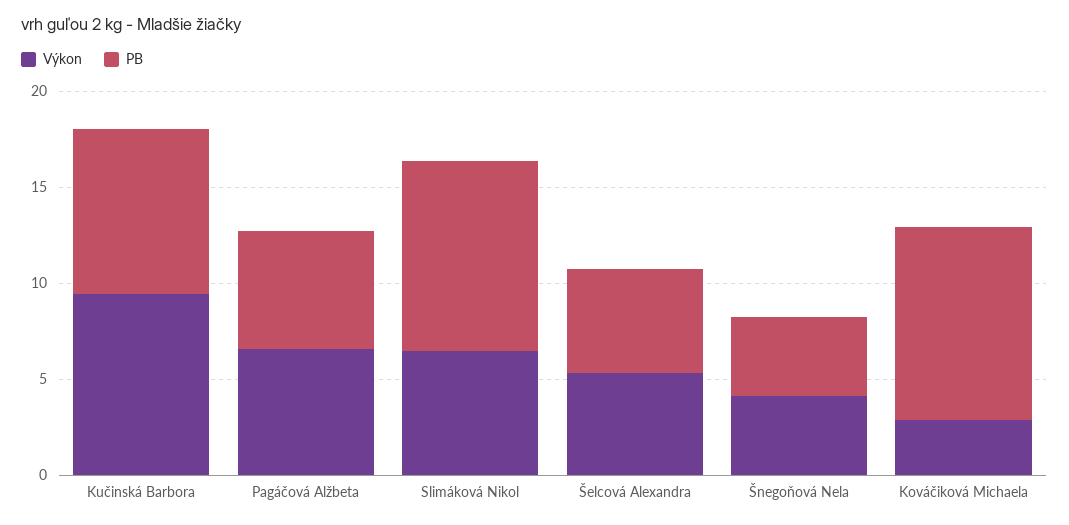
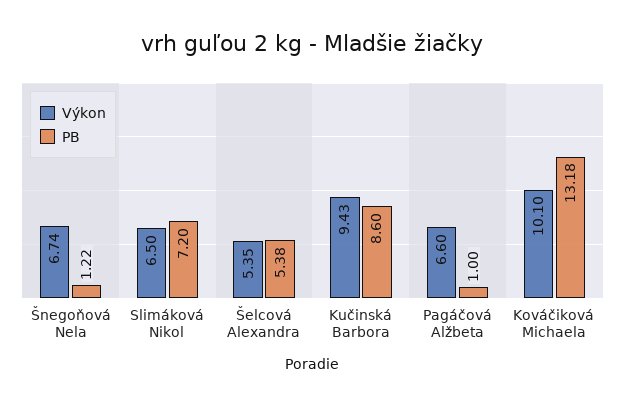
PB, Pagáčová Alžbeta: 6 -> 1
PB, Slimáková Nikol: 10 -> 7.2
Výkon, Šnegoňová Nela: 4 -> 6.74
PB, Šnegoňová Nela: 4 -> 1.22
Výkon, Kováčiková Michaela: 3 -> 10.1
PB, Kováčiková Michaela: 10 -> 13.18

